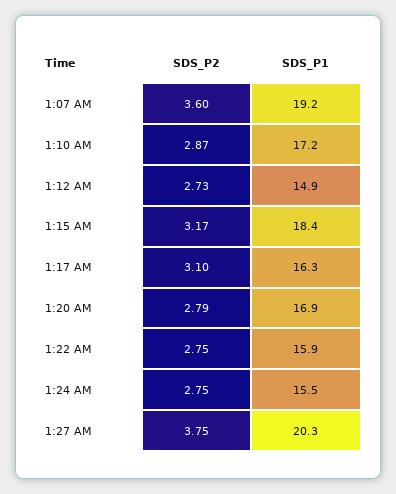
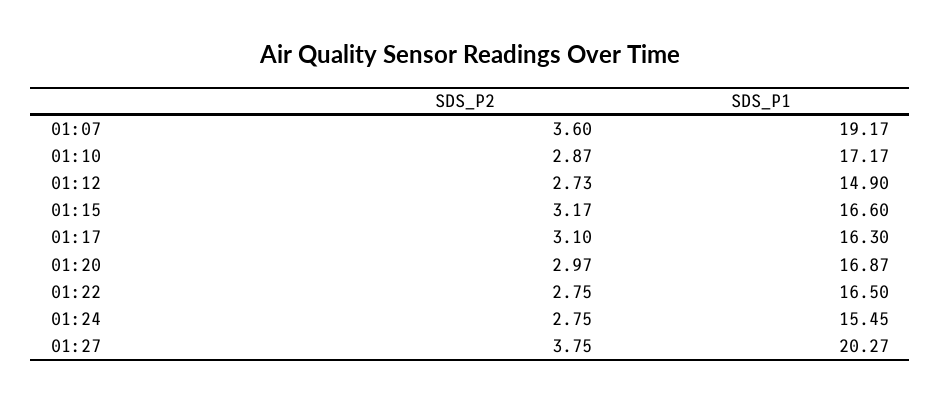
SDS_P1, 1:15 AM: 18.4 -> 16.6
SDS_P2, 1:20 AM: 2.79 -> 2.97
SDS_P1, 1:22 AM: 15.9 -> 16.5

